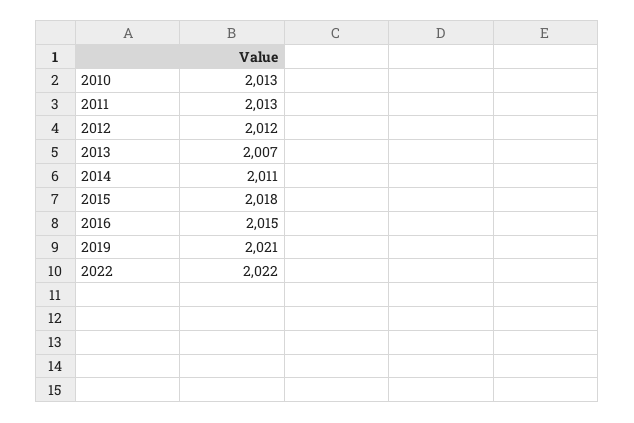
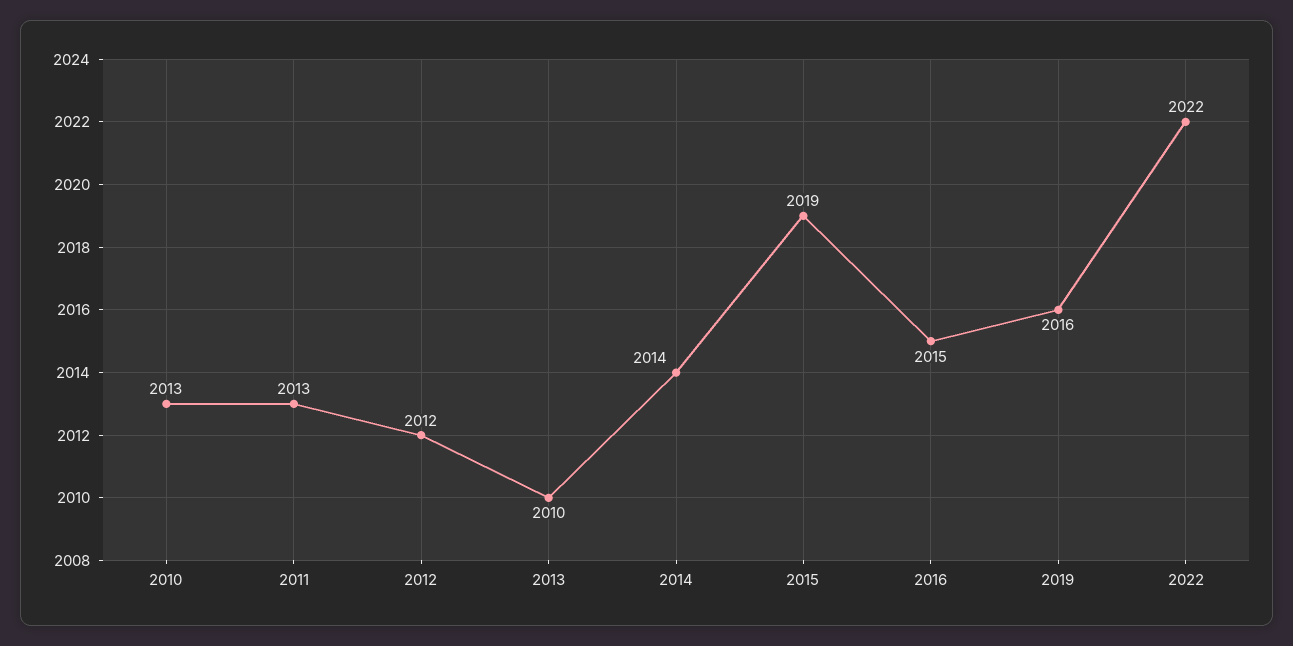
2013: 2007 -> 2010
2014: 2011 -> 2014
2015: 2018 -> 2019
2019: 2021 -> 2016

